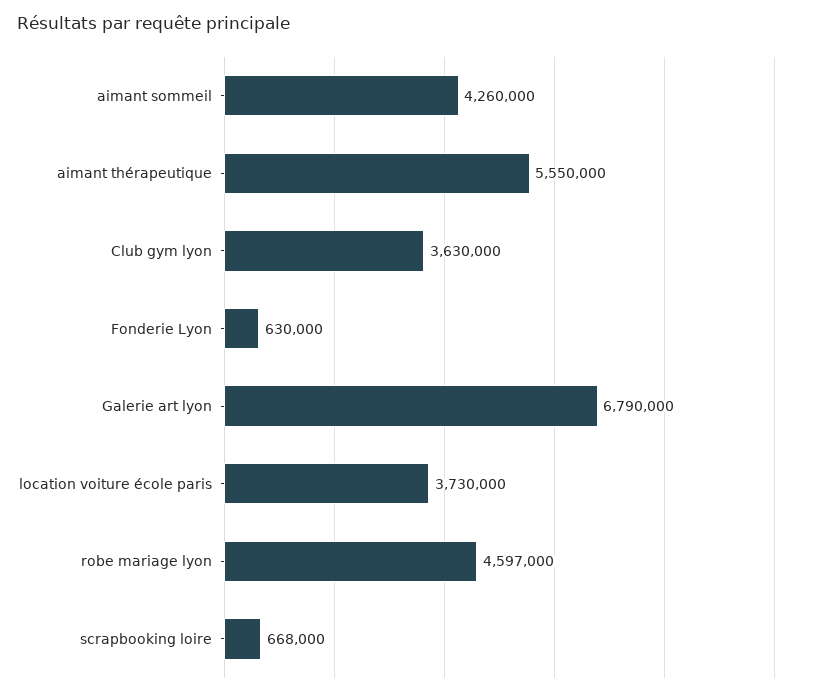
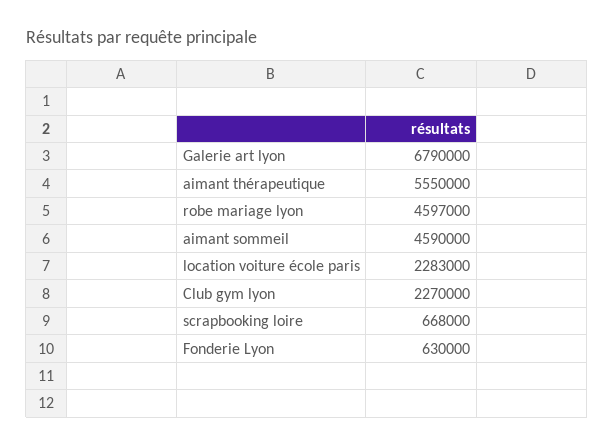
aimant sommeil: 4260000 -> 4590000
Club gym lyon: 3630000 -> 2270000
location voiture école paris: 3730000 -> 2283000

